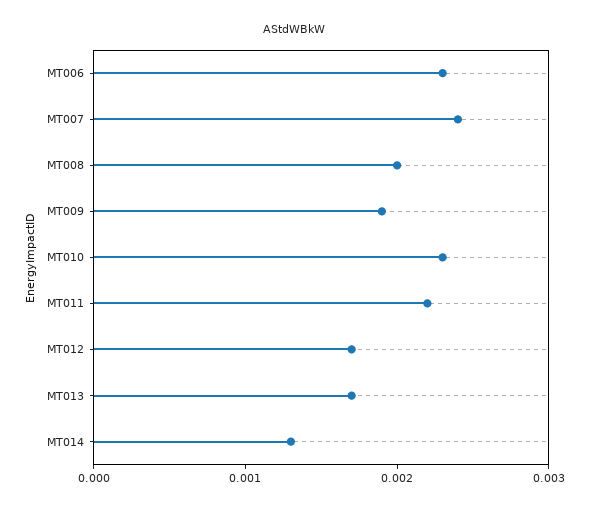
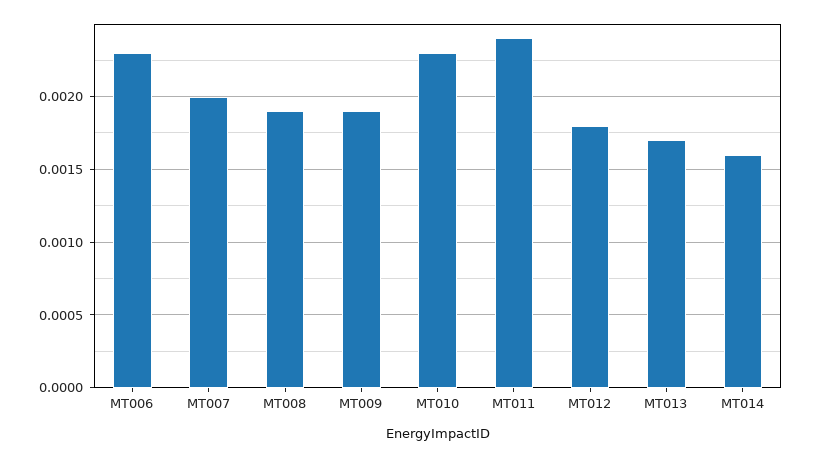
MT007: 0.0024 -> 0.002
MT008: 0.002 -> 0.0019
MT011: 0.0022 -> 0.0024
MT012: 0.0017 -> 0.0018
MT014: 0.0013 -> 0.0016

